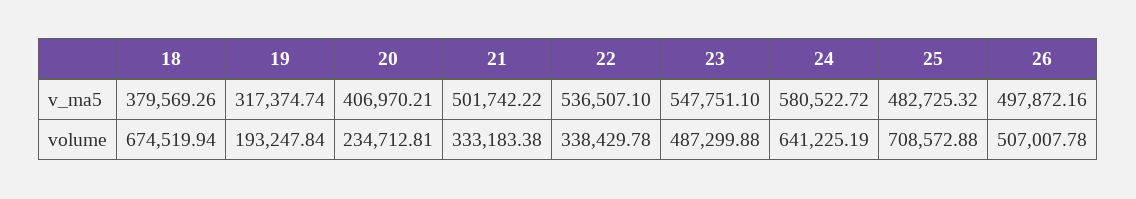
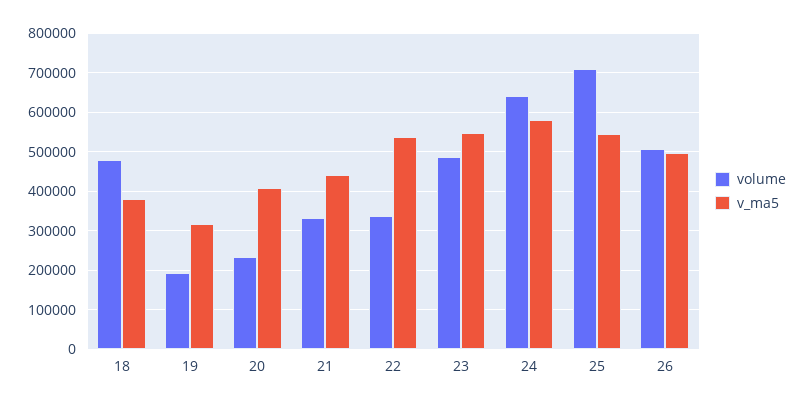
v_ma5, 21: 501742.22 -> 440000
v_ma5, 25: 482725.32 -> 540000
volume, 18: 674519.94 -> 480000

